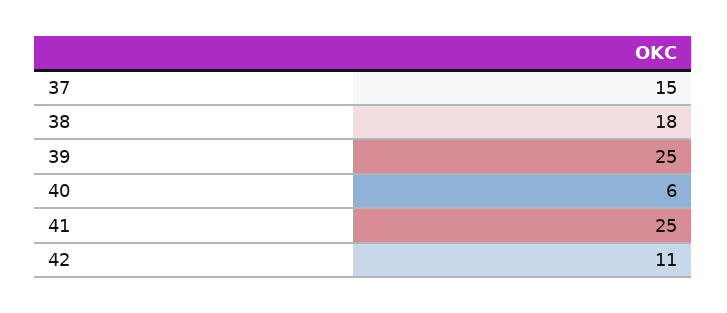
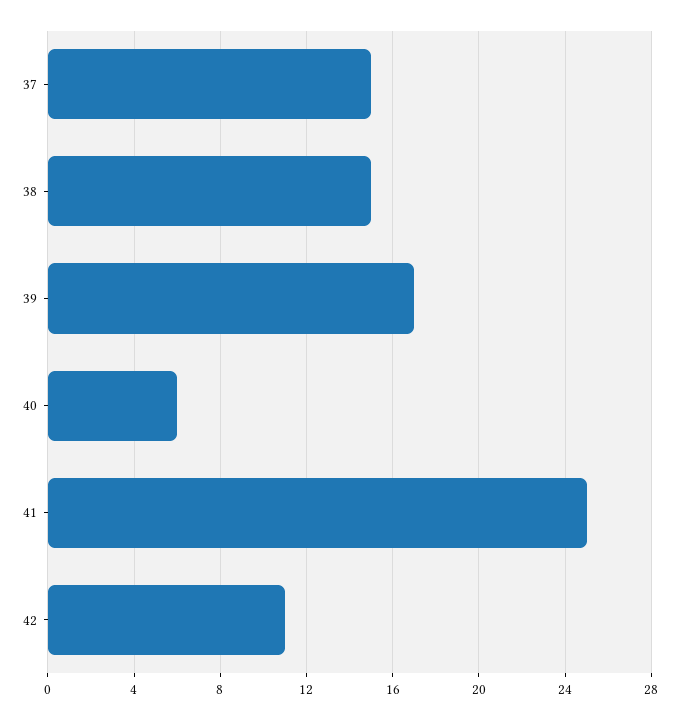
38: 18 -> 15
39: 25 -> 17

